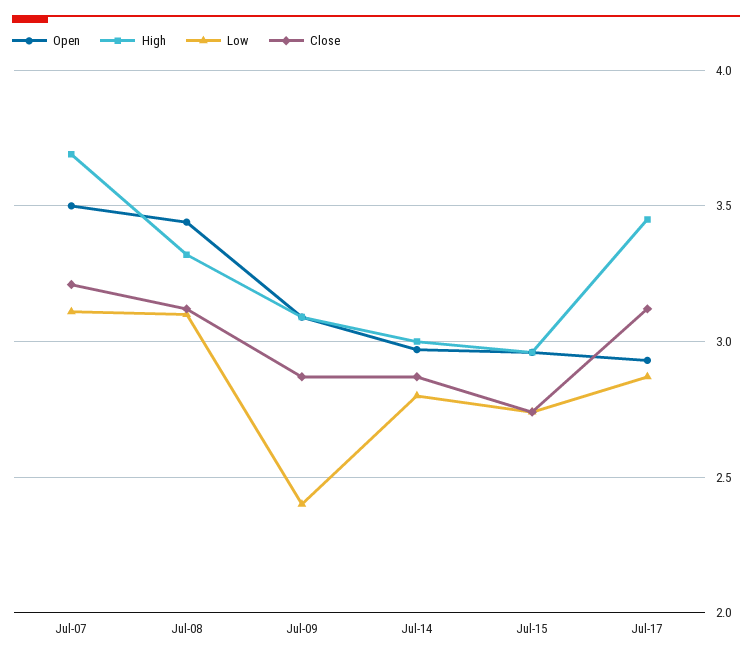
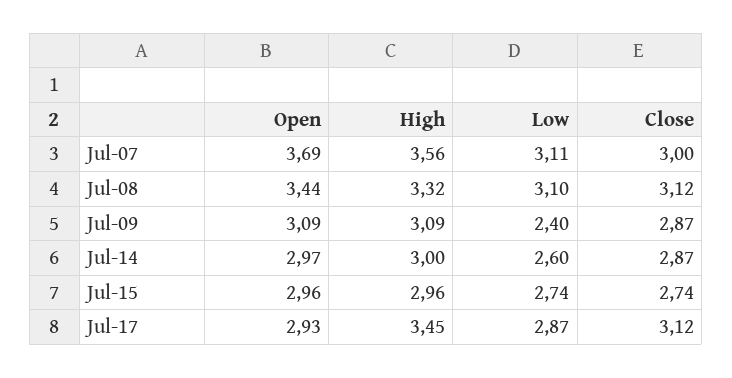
Open, Jul-07: 3.5 -> 3.69
High, Jul-07: 3.7 -> 3.56
Close, Jul-07: 3.2 -> 3
Low, Jul-14: 2.8 -> 2.6

